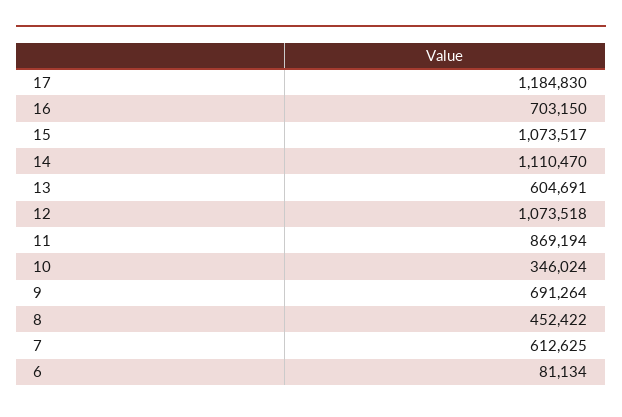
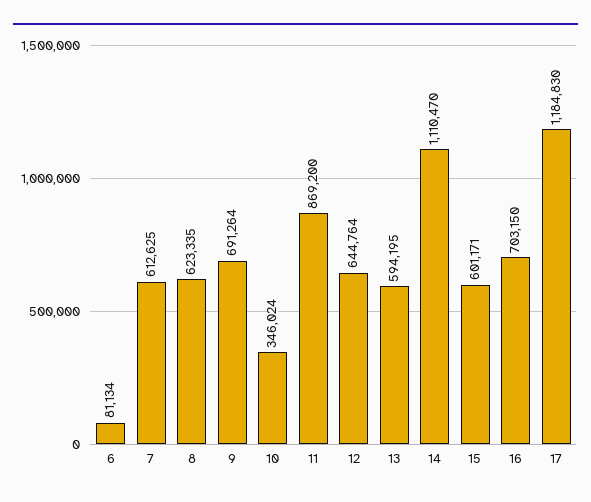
15: 1073517 -> 601171
13: 604691 -> 594195
12: 1073518 -> 644764
11: 869194 -> 869200
8: 452422 -> 623335

